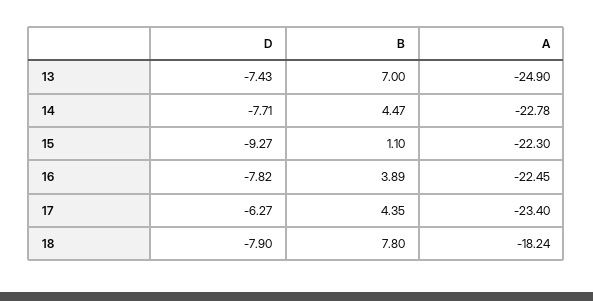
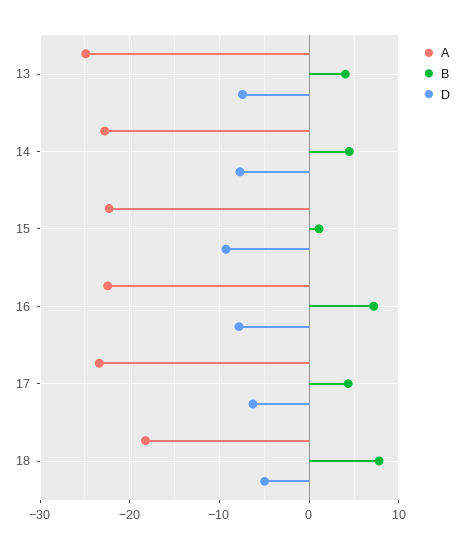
B, 13: 7 -> 4
B, 16: 3.89 -> 7
D, 18: -7.9 -> -5

